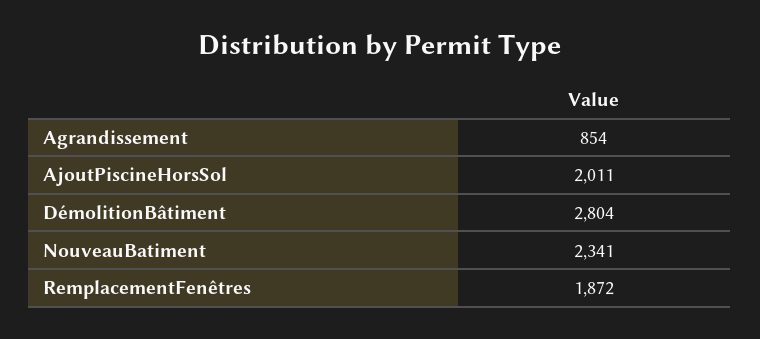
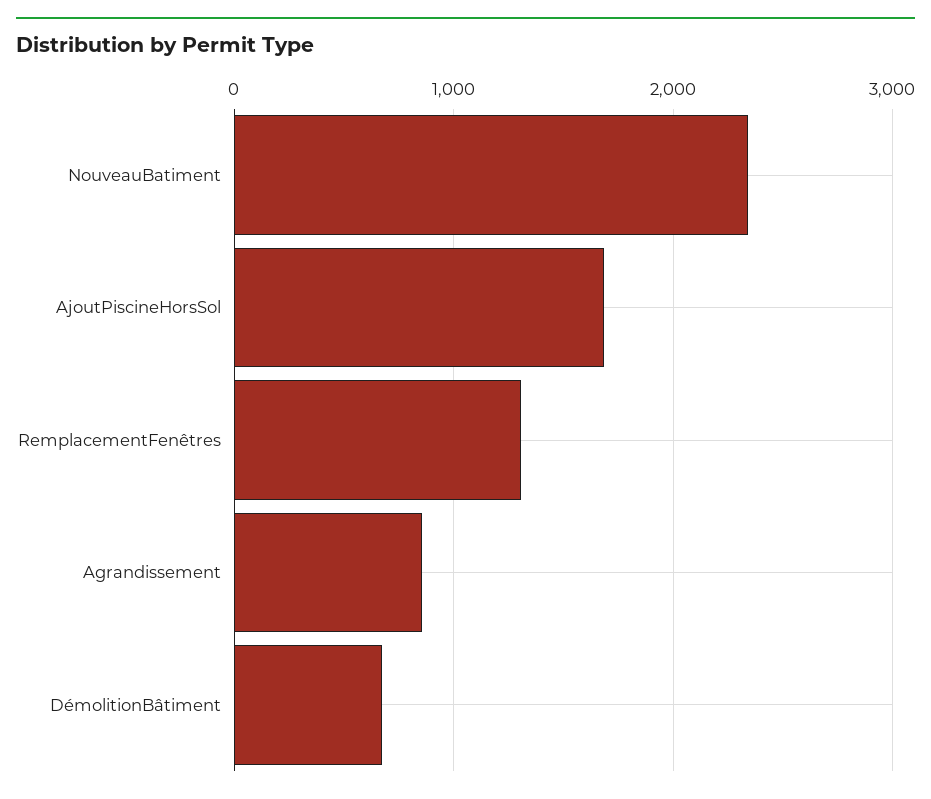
AjoutPiscineHorsSol: 2011 -> 1700
DémolitionBâtiment: 2804 -> 700
RemplacementFenêtres: 1872 -> 1300

